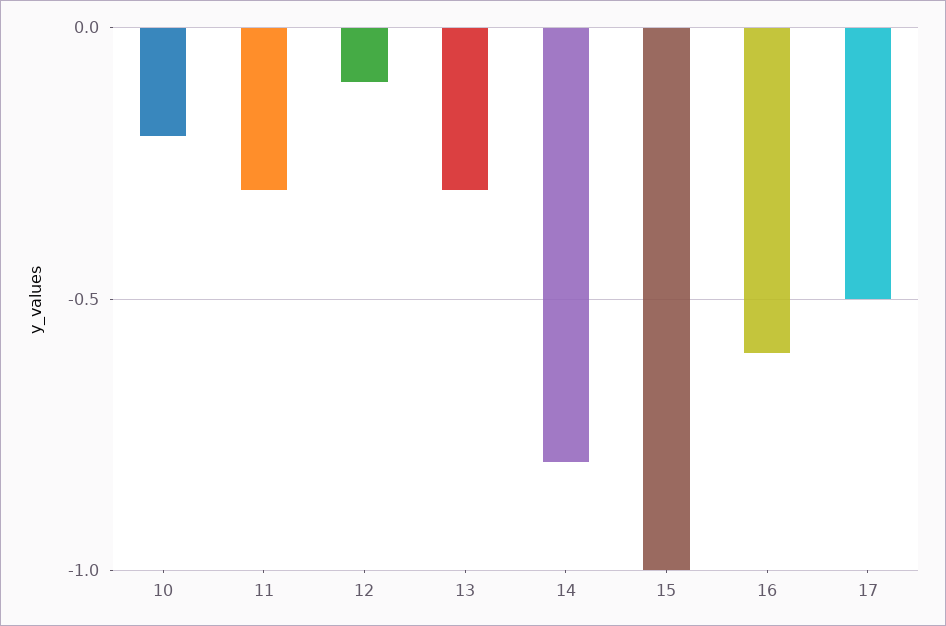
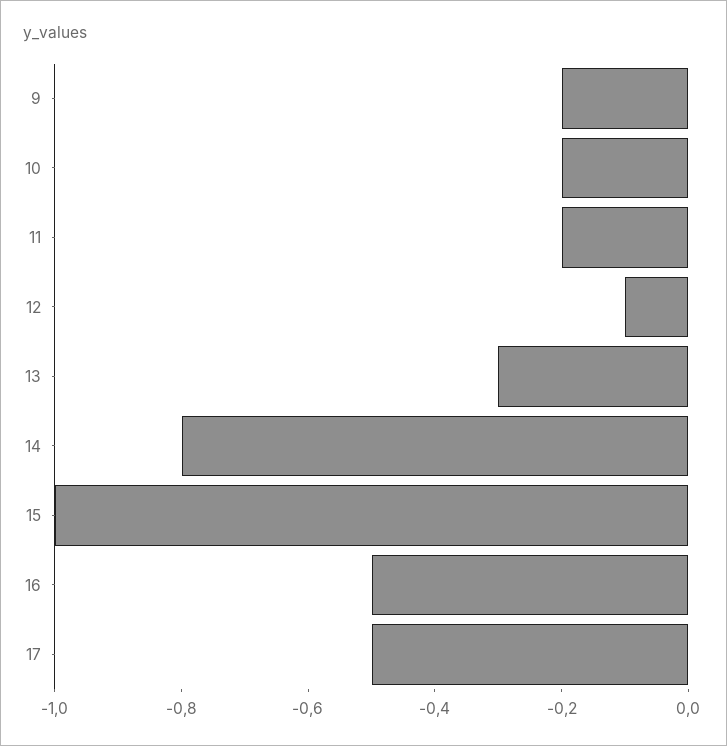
11: -0.3 -> -0.2
16: -0.6 -> -0.5
9: none -> -0.2

